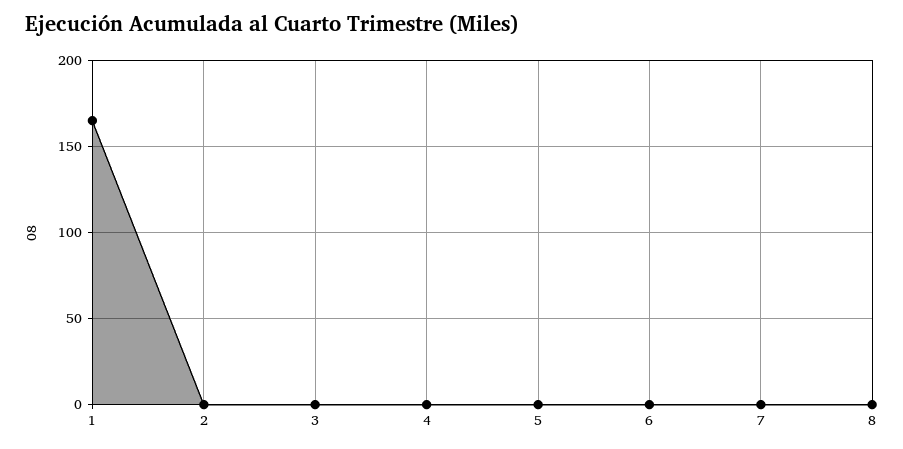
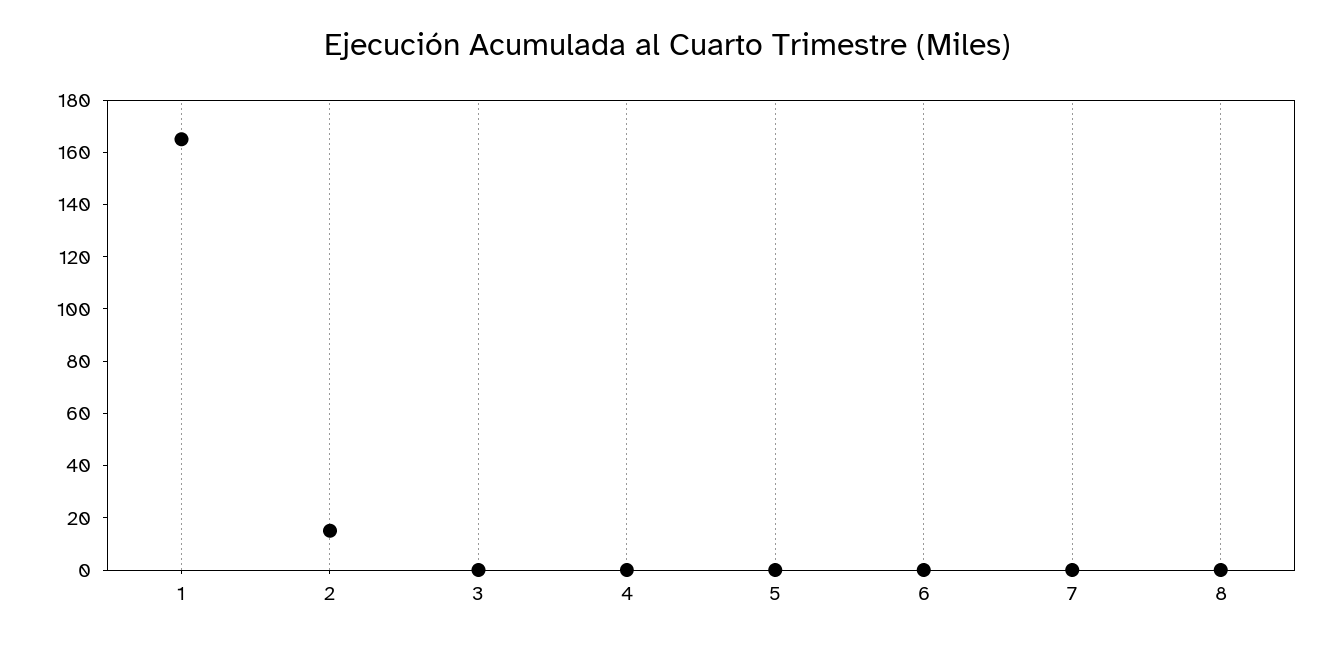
2: 0 -> 15

